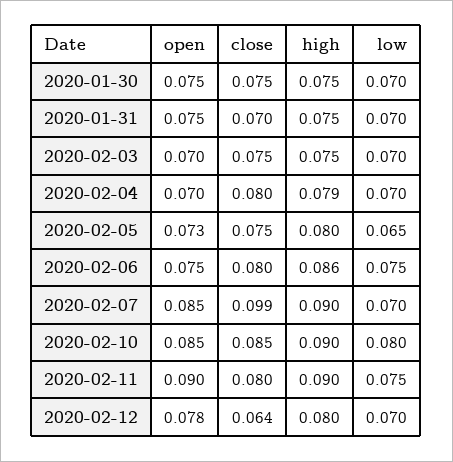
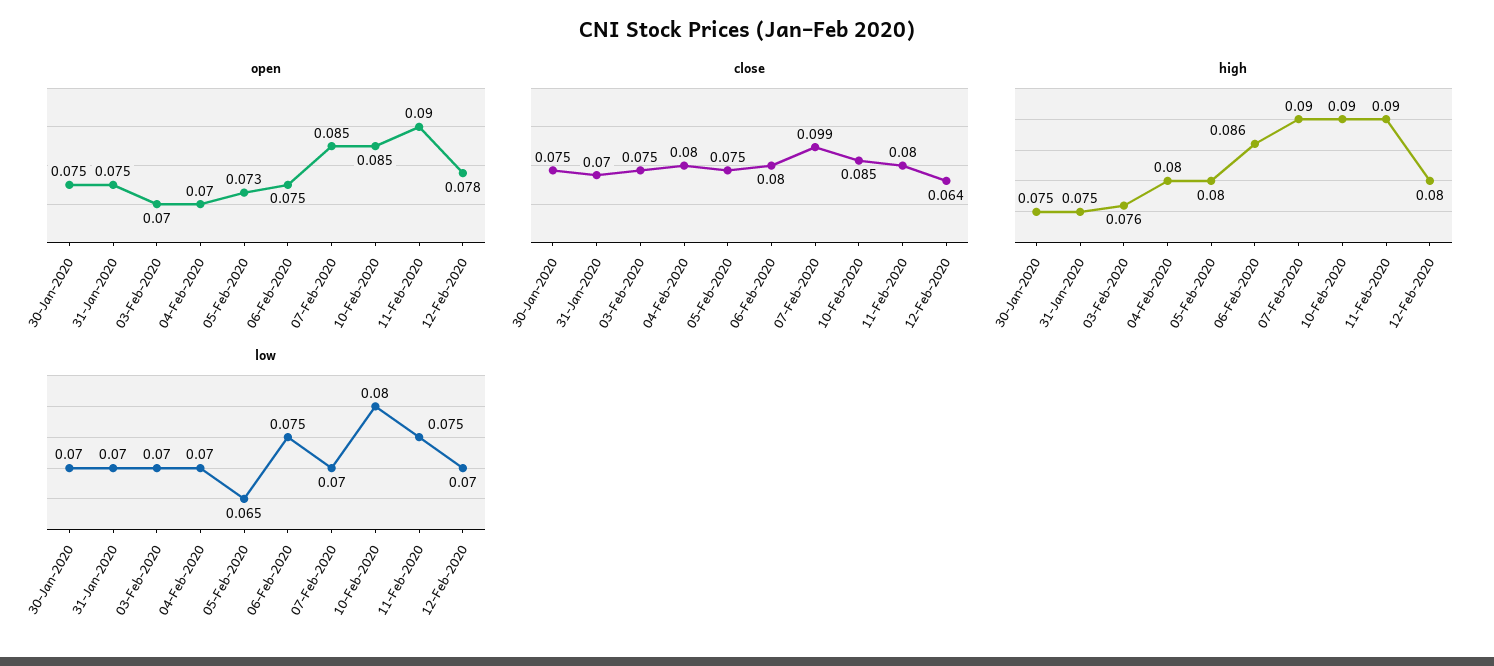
high, 2020-02-03: 0.075 -> 0.076
high, 2020-02-04: 0.079 -> 0.08

